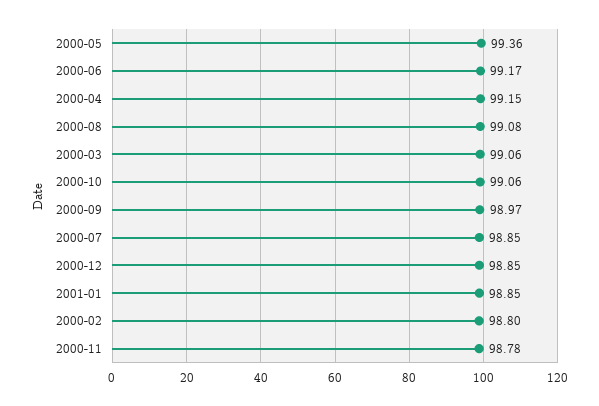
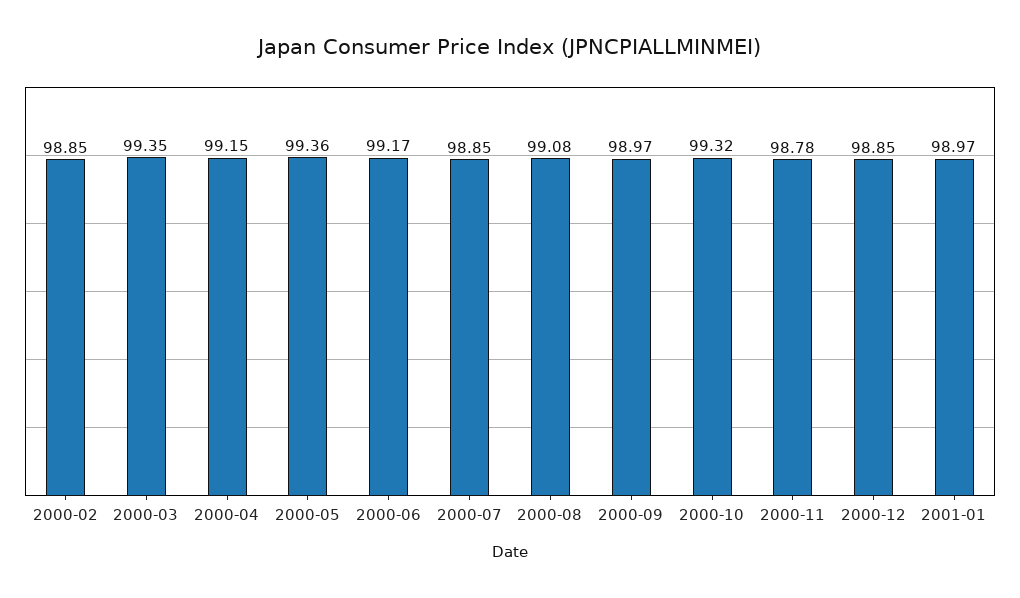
2000-03: 99.06 -> 99.35
2000-10: 99.06 -> 99.32
2001-01: 98.85 -> 98.97
2000-02: 98.8 -> 98.85

